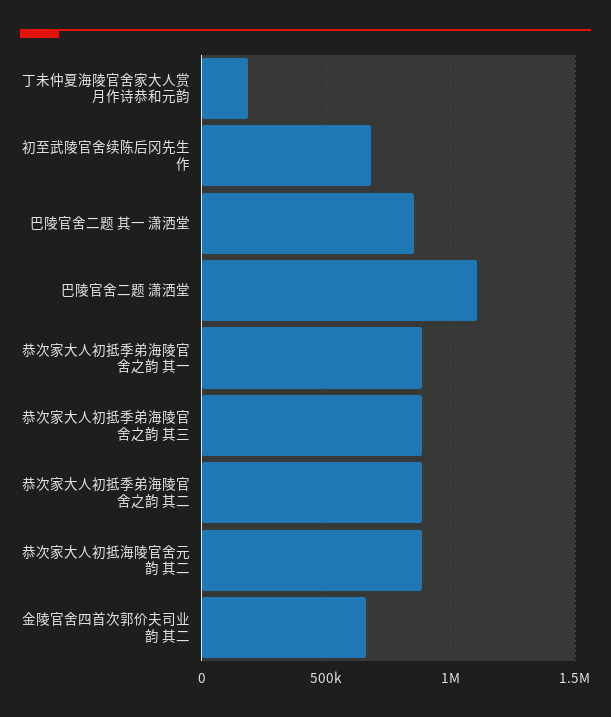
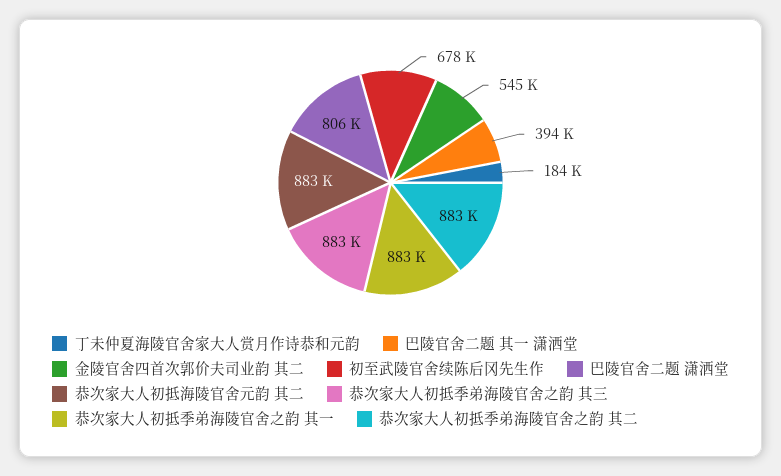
巴陵官舍二题 其一 潇洒堂: 850000 -> 394000
巴陵官舍二题 潇洒堂: 1100000 -> 806000
金陵官舍四首次郭价夫司业韵 其二: 650000 -> 545000

